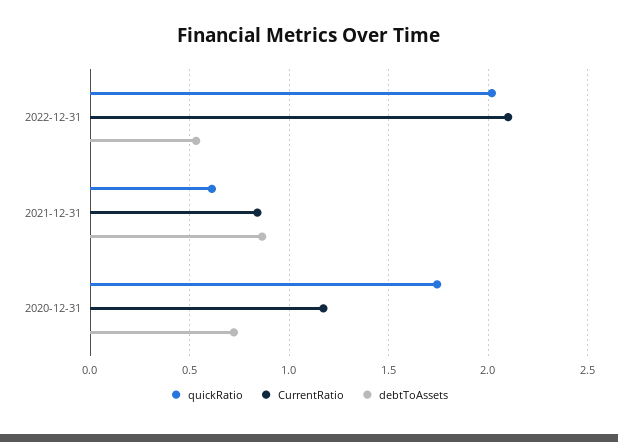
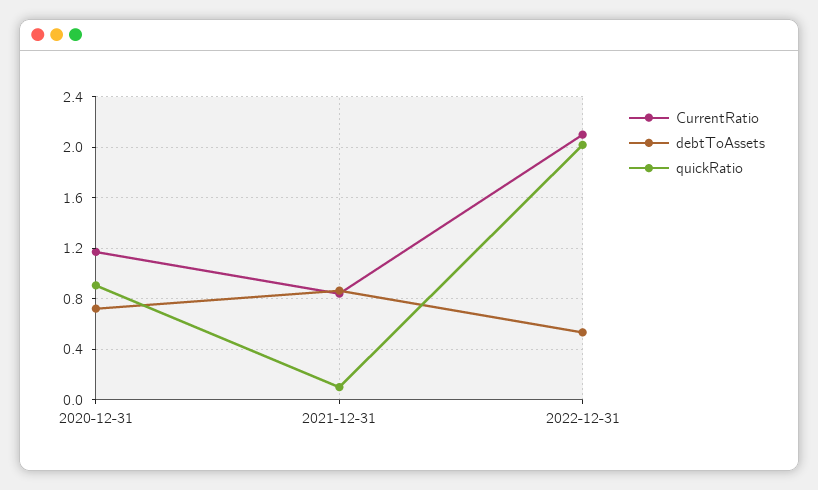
quickRatio, 2021-12-31: 0.6 -> 0.1
quickRatio, 2020-12-31: 1.75 -> 0.9

